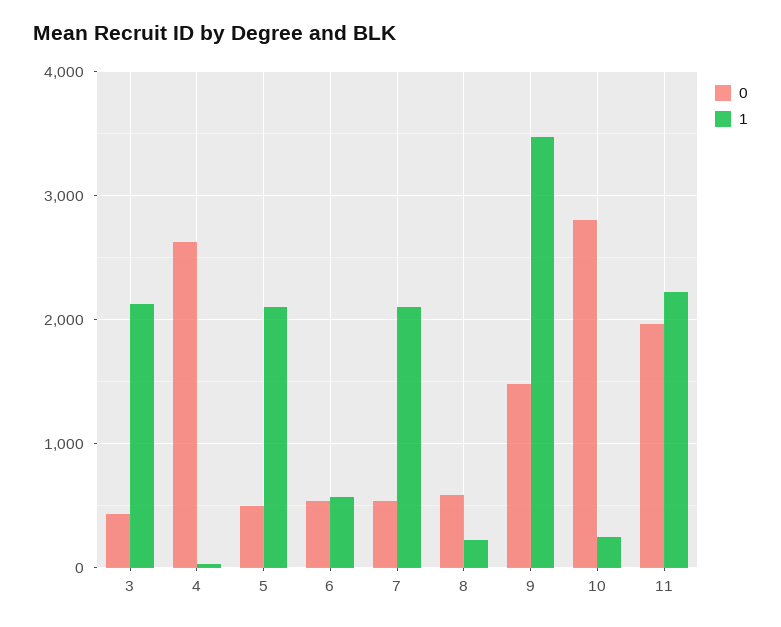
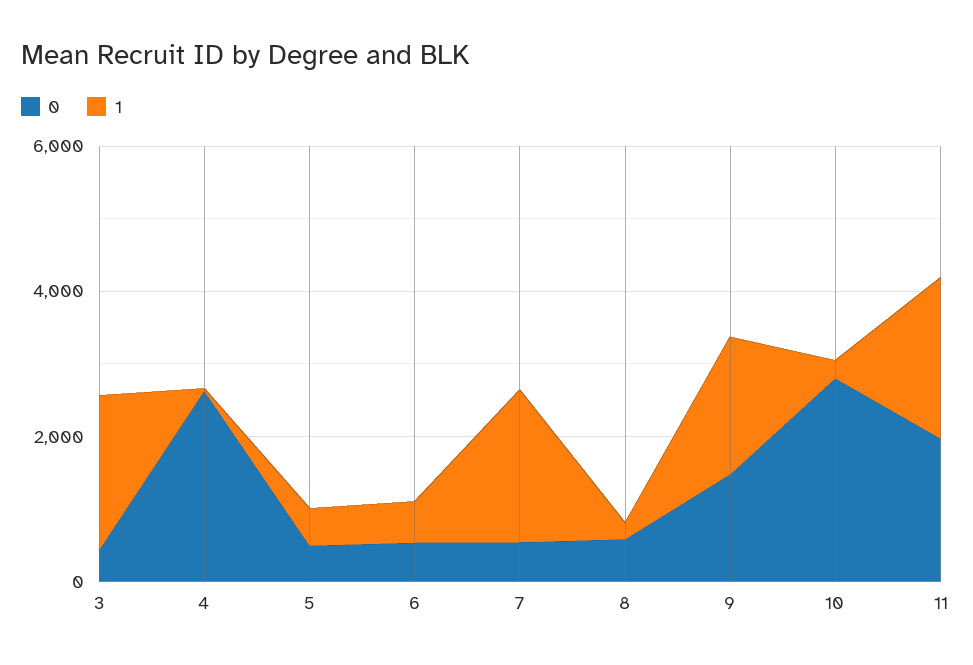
1, 5: 2100 -> 500
1, 9: 3500 -> 2000

